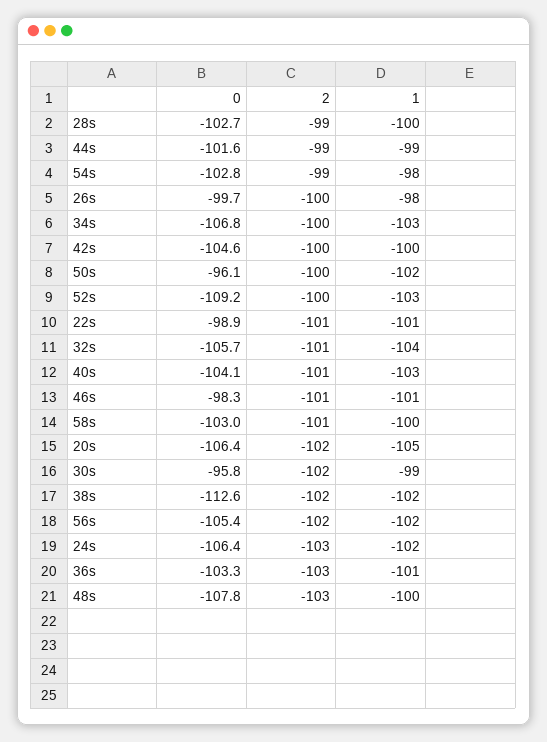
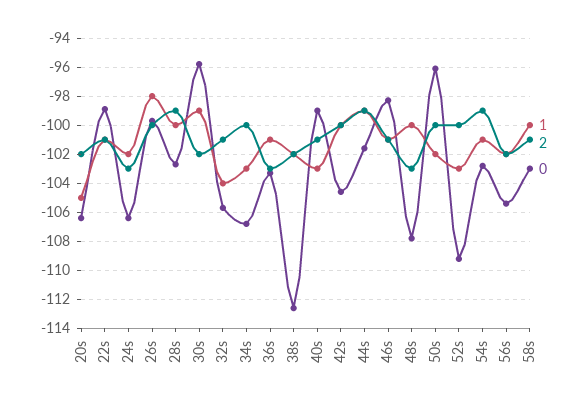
1, 54s: -98 -> -101
0, 40s: -104.1 -> -99

